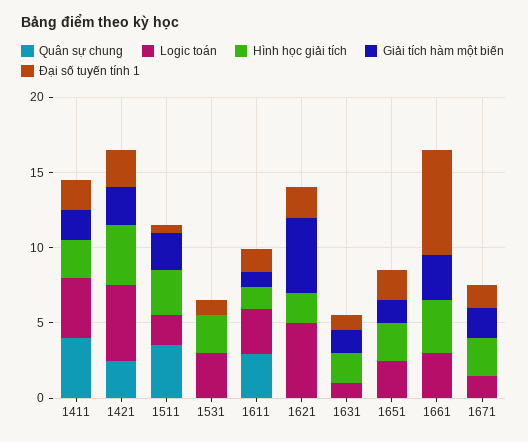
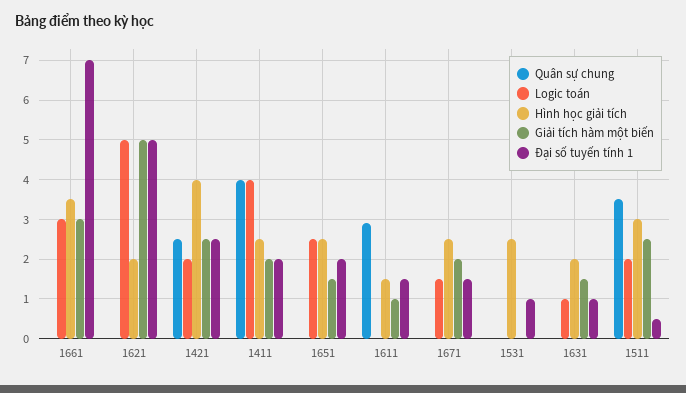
Logic toán, 1421: 5 -> 2
Logic toán, 1531: 3 -> 0
Logic toán, 1611: 3 -> 0
Đại số tuyến tính 1, 1621: 2 -> 5

